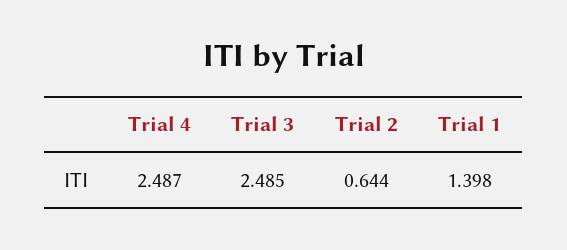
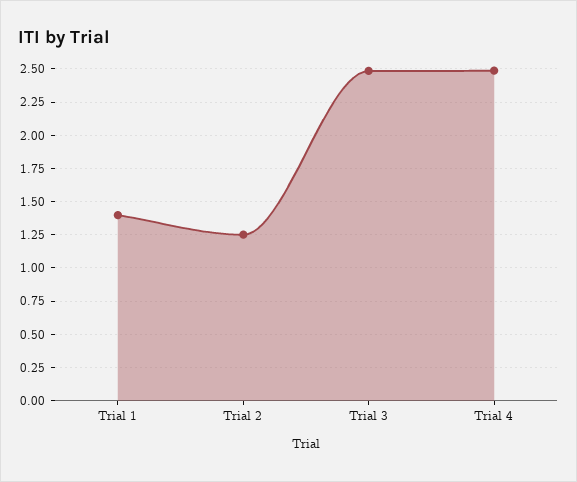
Trial 2: 0.644 -> 1.25

